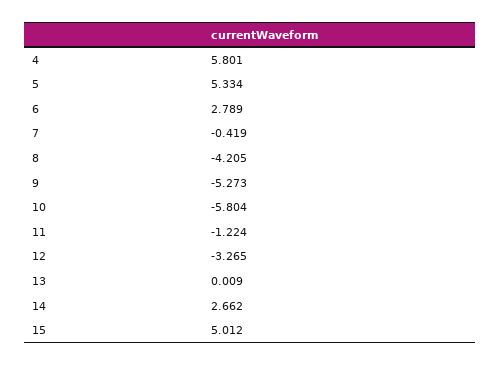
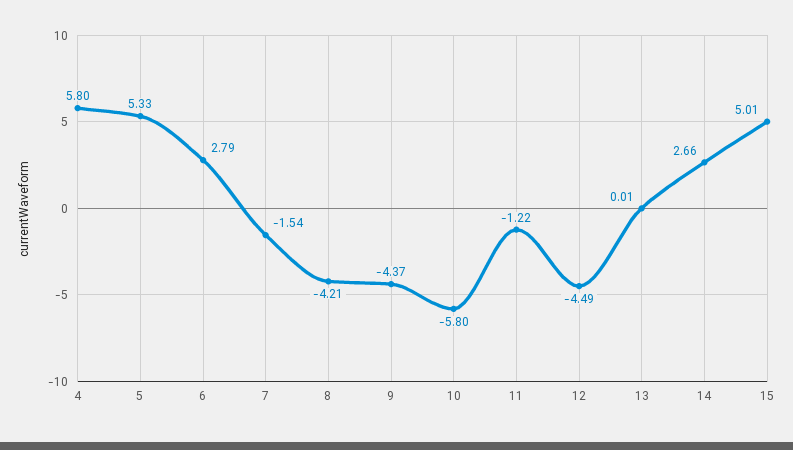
7: -0.419 -> -1.54
9: -5.273 -> -4.37
12: -3.265 -> -4.49

